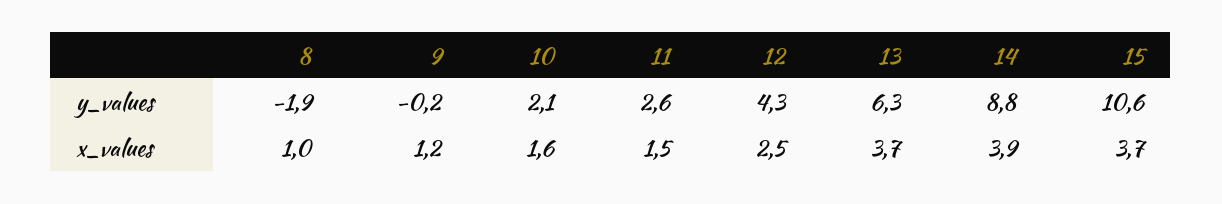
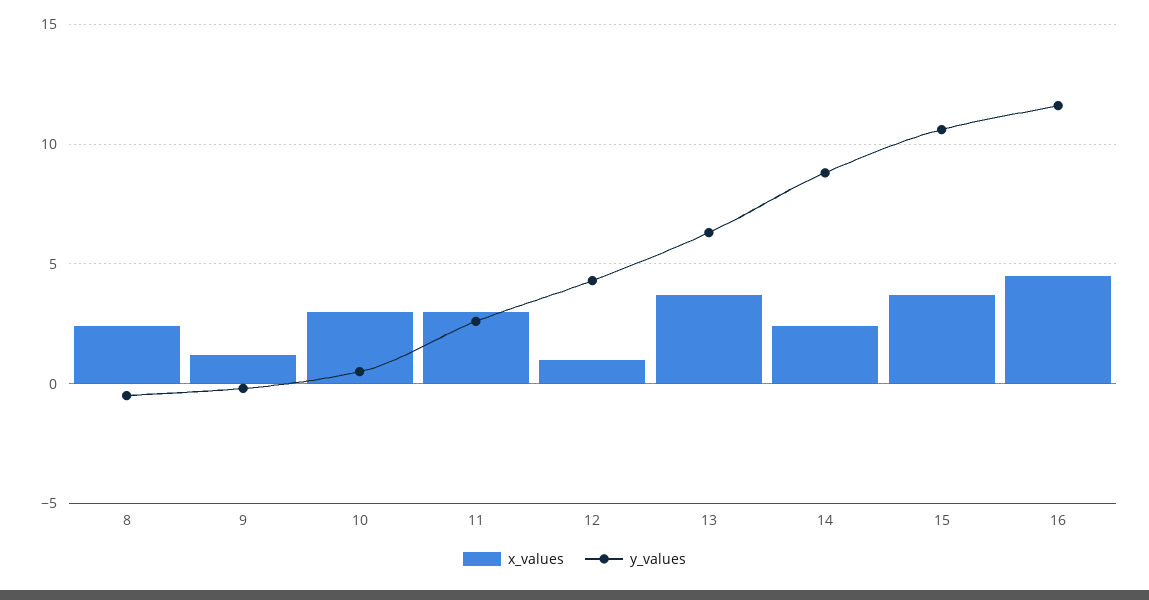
y_values, 8: -1.9 -> -0.5
y_values, 10: 2.1 -> 0.5
x_values, 8: 1 -> 2.5
x_values, 10: 1.6 -> 3
x_values, 11: 1.5 -> 3
x_values, 12: 2.5 -> 1
x_values, 14: 3.9 -> 2.5
x_values, 16: none -> 4.5
y_values, 16: none -> 11.5

